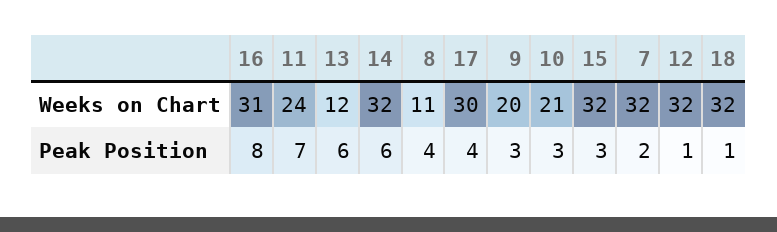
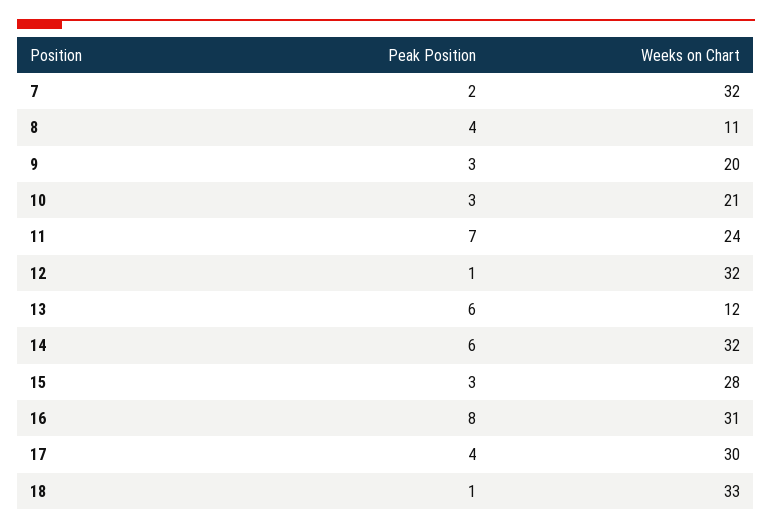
15, Weeks on Chart: 32 -> 28
18, Weeks on Chart: 32 -> 33

